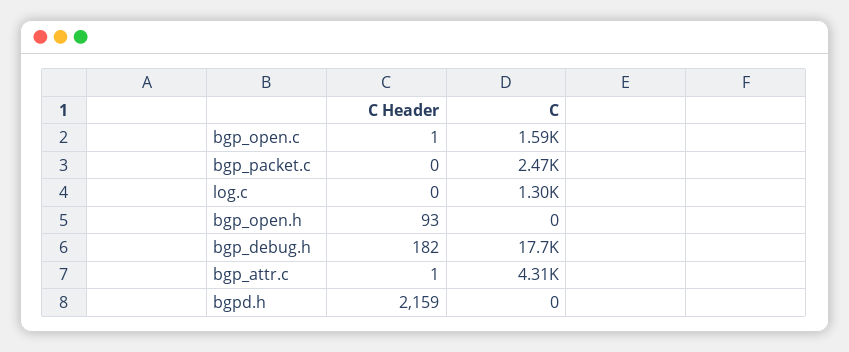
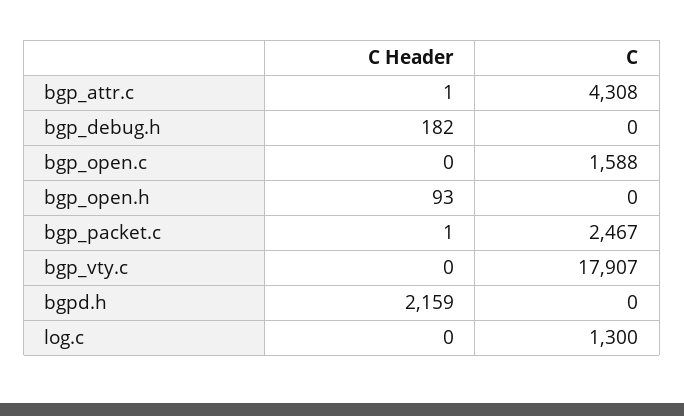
C Header, bgp_open.c: 1 -> 0
C Header, bgp_packet.c: 0 -> 1
C, bgp_debug.h: 17700 -> 0
C Header, bgp_vty.c: none -> 0
C, bgp_vty.c: none -> 17907

